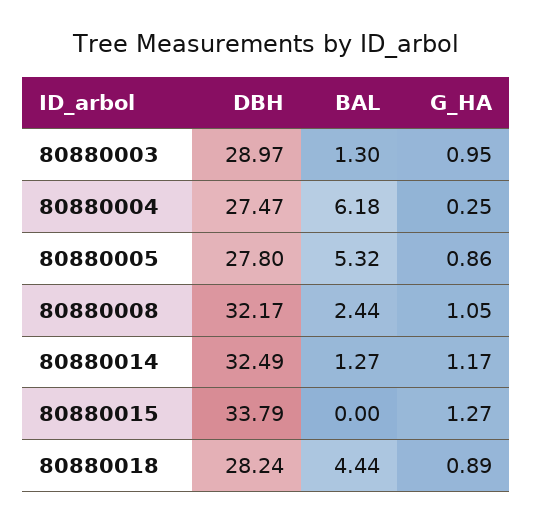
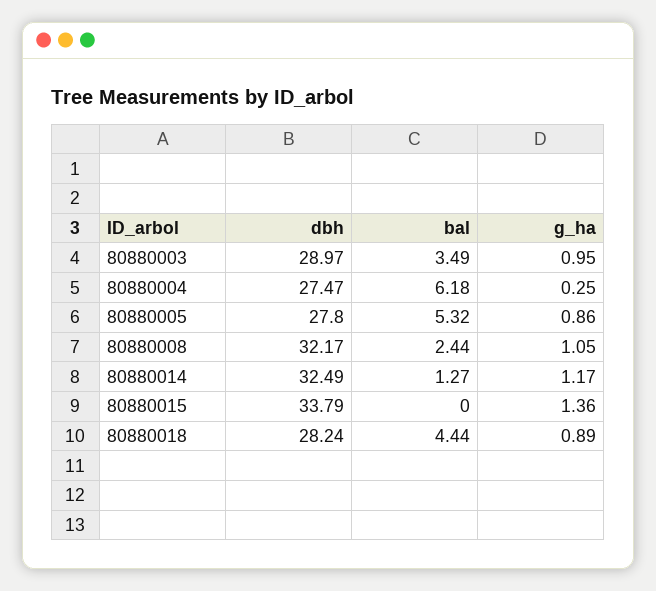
BAL, 80880003: 1.3 -> 3.49
G_HA, 80880015: 1.27 -> 1.36

